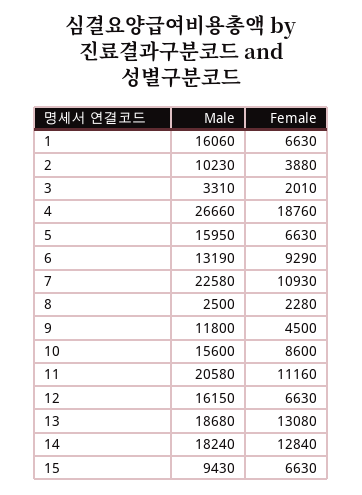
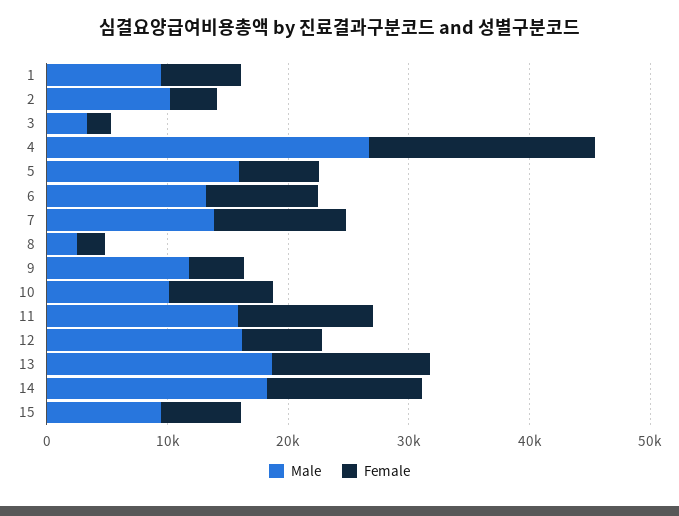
Male, 1: 16060 -> 10000
Male, 7: 22580 -> 14000
Male, 10: 15600 -> 10000
Male, 11: 20580 -> 16000

